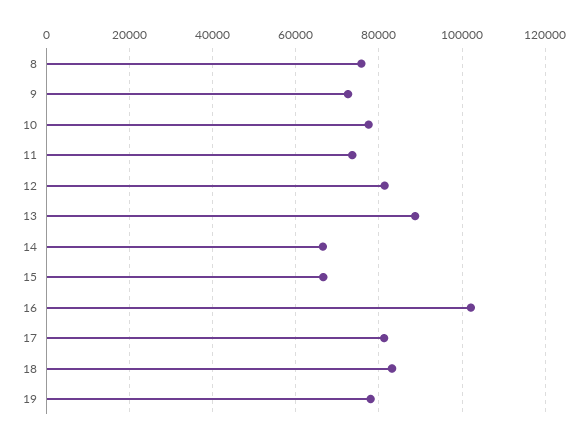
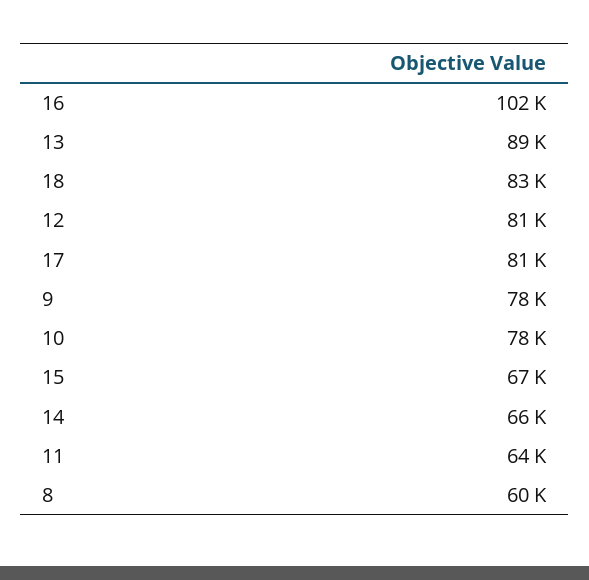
8: 76000 -> 60000
9: 72000 -> 78000
11: 74000 -> 64000
19: 78000 -> none

